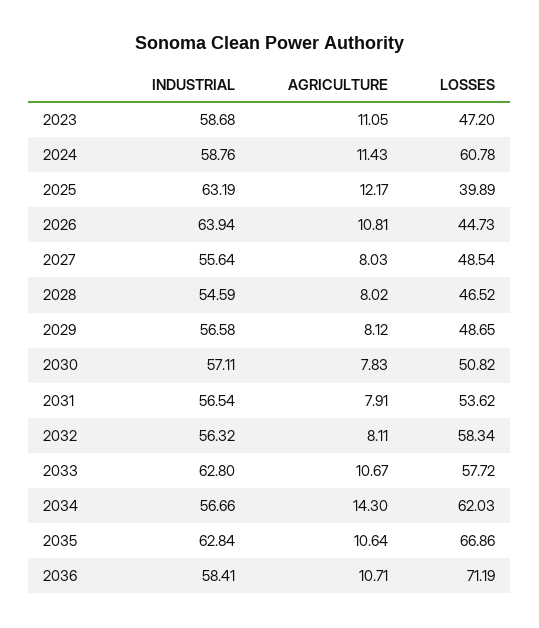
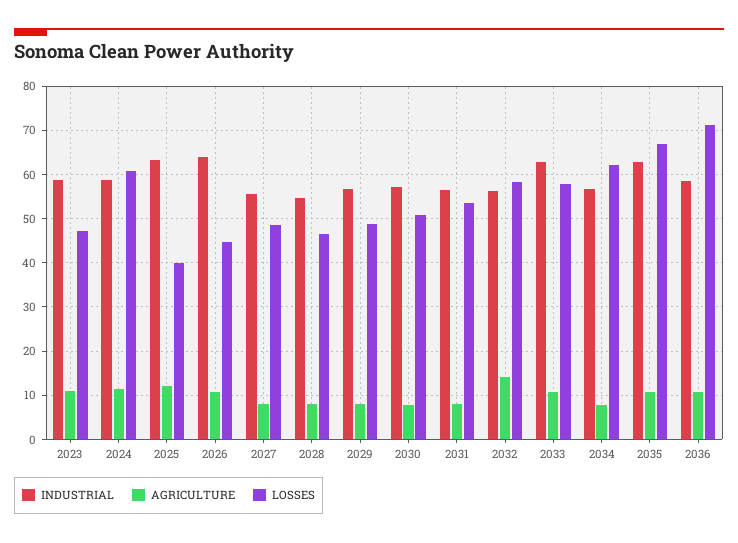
AGRICULTURE, 2032: 8.11 -> 14
AGRICULTURE, 2034: 14.3 -> 8

